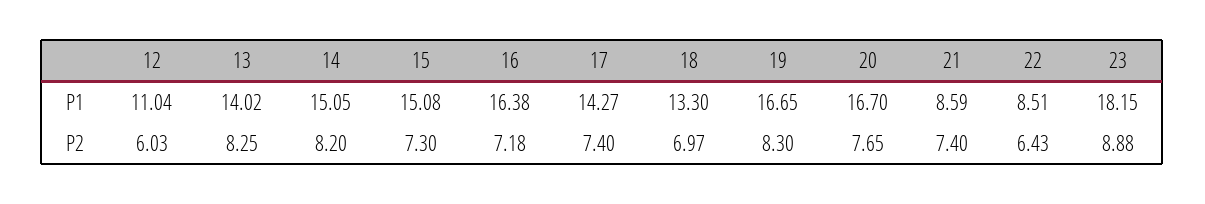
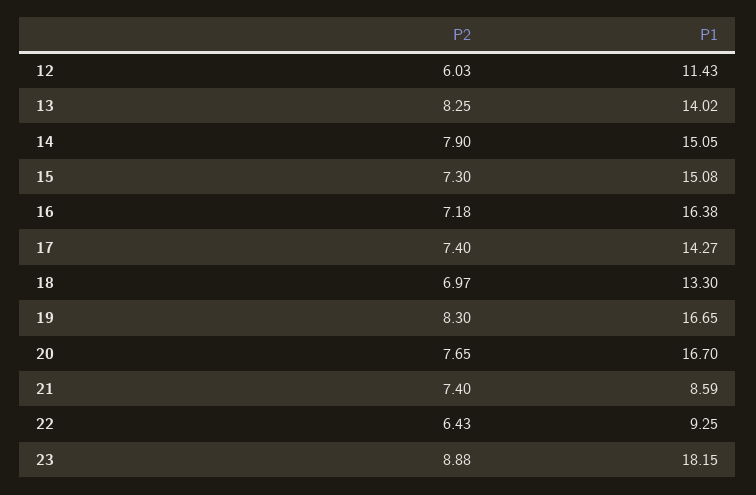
12, P1: 11.04 -> 11.43
22, P1: 8.51 -> 9.25
14, P2: 8.2 -> 7.9

